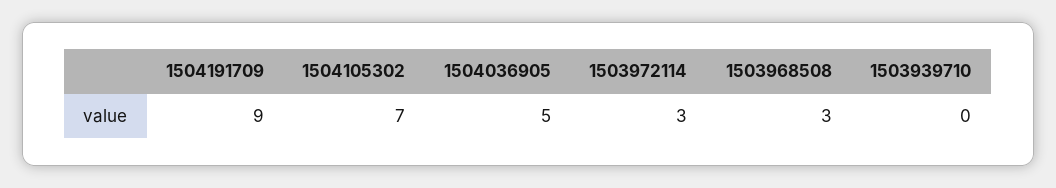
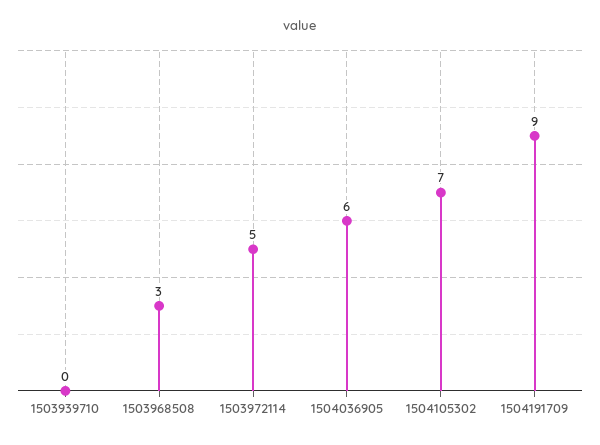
1504036905: 5 -> 6
1503972114: 3 -> 5

